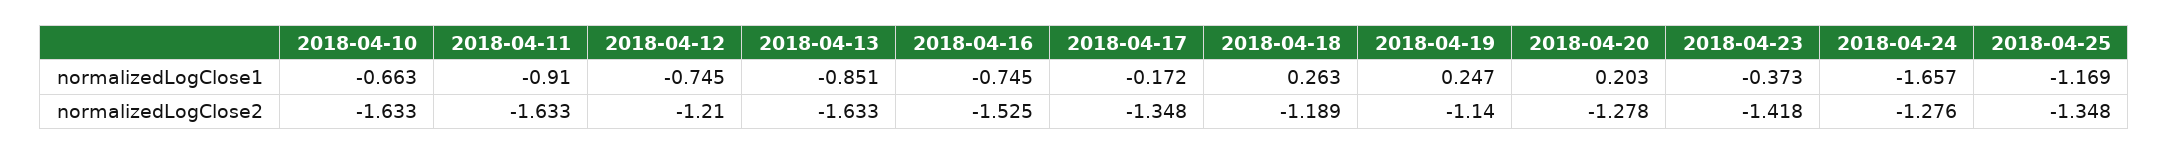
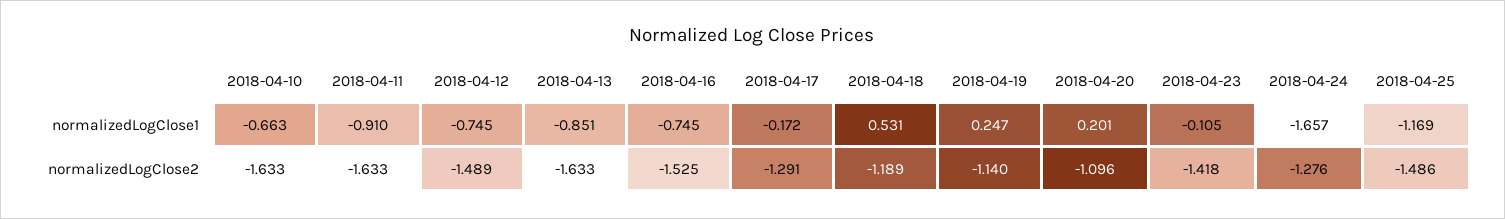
2018-04-18, normalizedLogClose1: 0.263 -> 0.531
2018-04-20, normalizedLogClose1: 0.203 -> 0.201
2018-04-23, normalizedLogClose1: -0.373 -> -0.105
2018-04-12, normalizedLogClose2: -1.21 -> -1.489
2018-04-17, normalizedLogClose2: -1.348 -> -1.291
2018-04-20, normalizedLogClose2: -1.278 -> -1.096
2018-04-25, normalizedLogClose2: -1.348 -> -1.486

